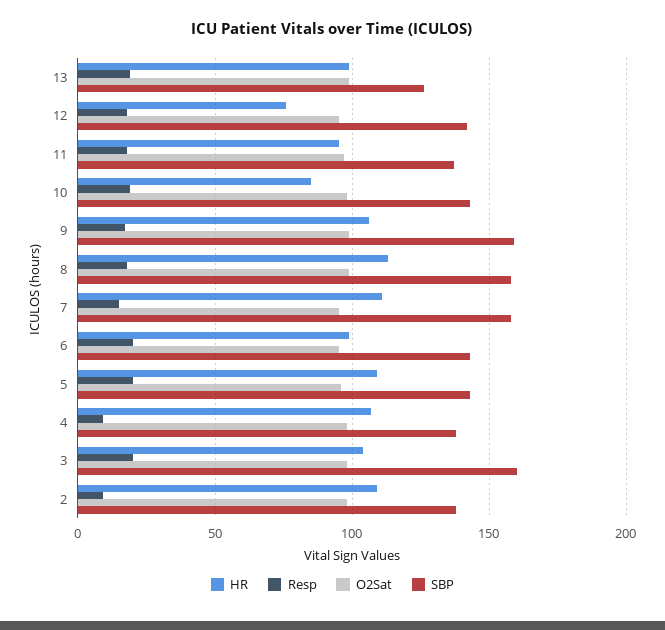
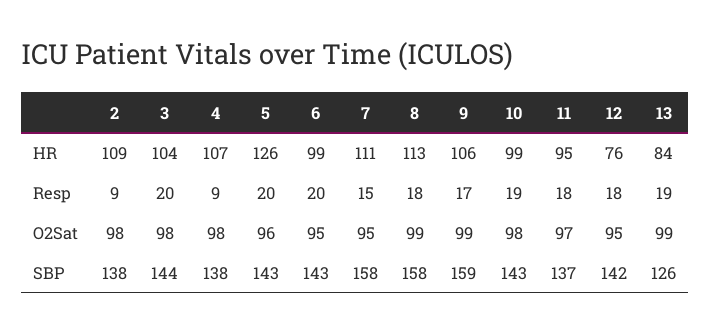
HR, 13: 100 -> 84
HR, 10: 85 -> 99
HR, 5: 110 -> 126
SBP, 3: 160 -> 144

